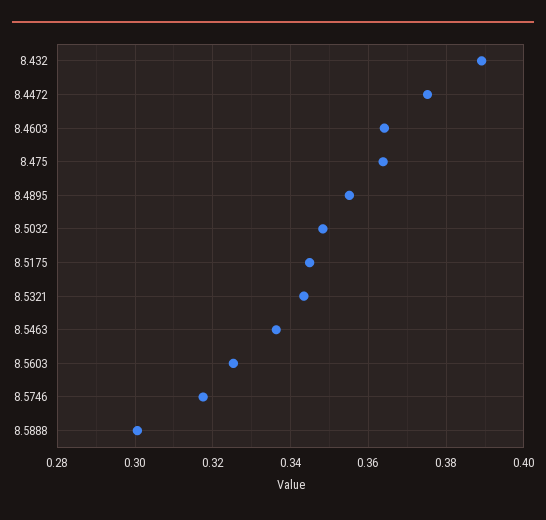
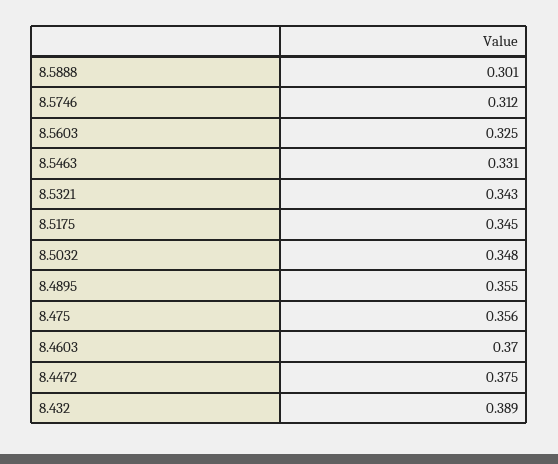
8.4603: 0.364 -> 0.37
8.475: 0.364 -> 0.356
8.5463: 0.336 -> 0.331
8.5746: 0.318 -> 0.312

